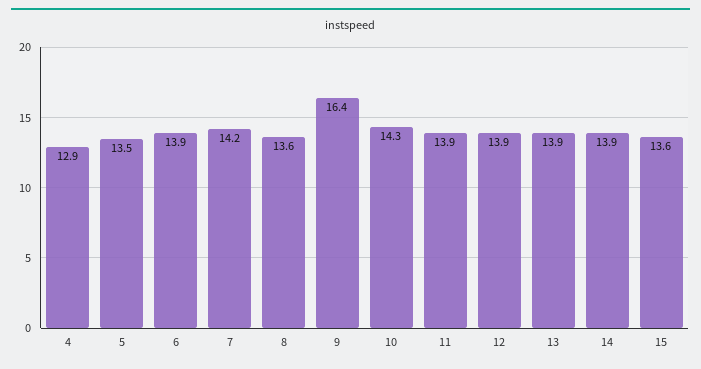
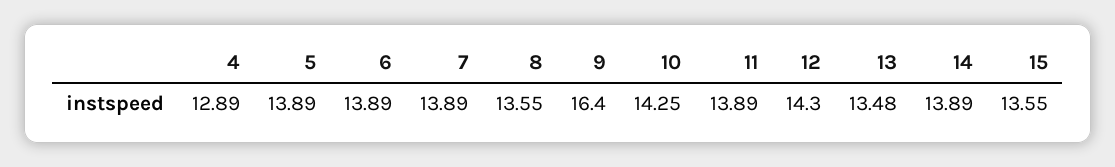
5: 13.5 -> 13.89
7: 14.2 -> 13.89
12: 13.9 -> 14.3
13: 13.9 -> 13.48

